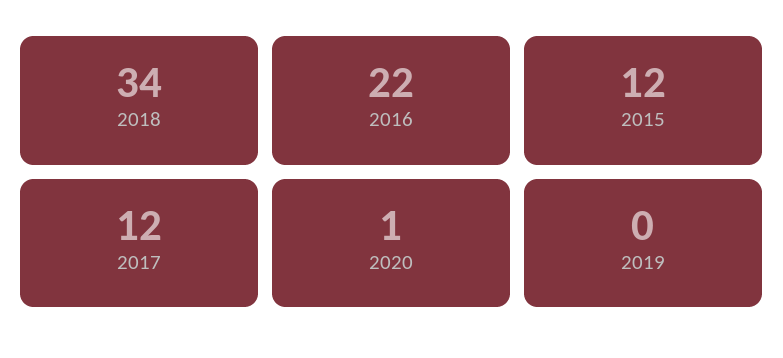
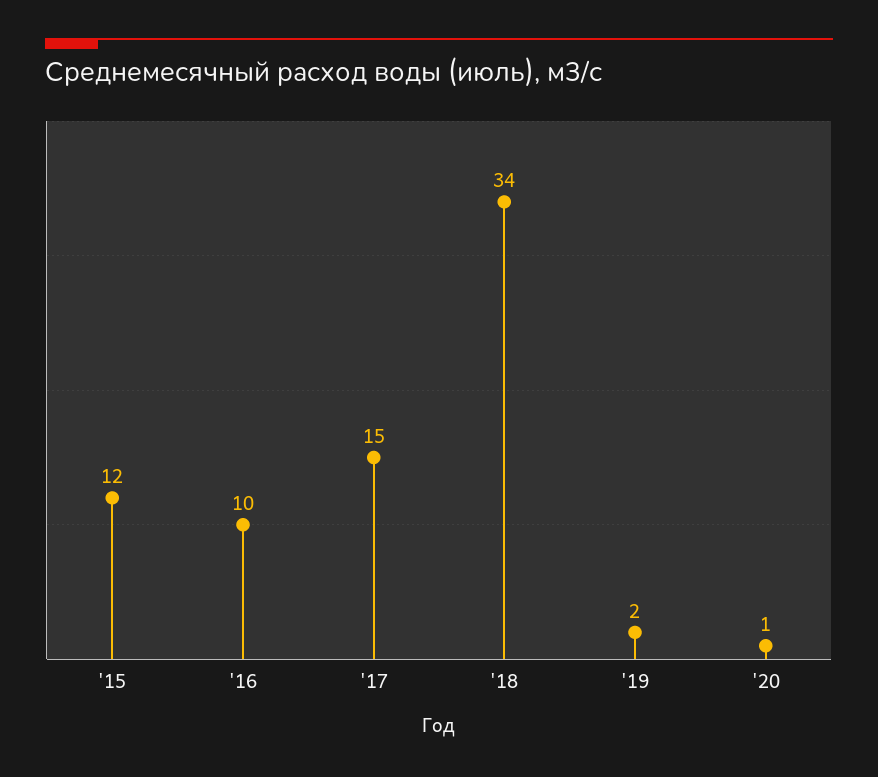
2016: 22 -> 10
2017: 12 -> 15
2019: 0 -> 2

